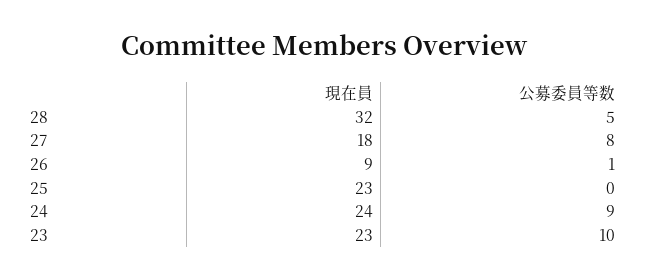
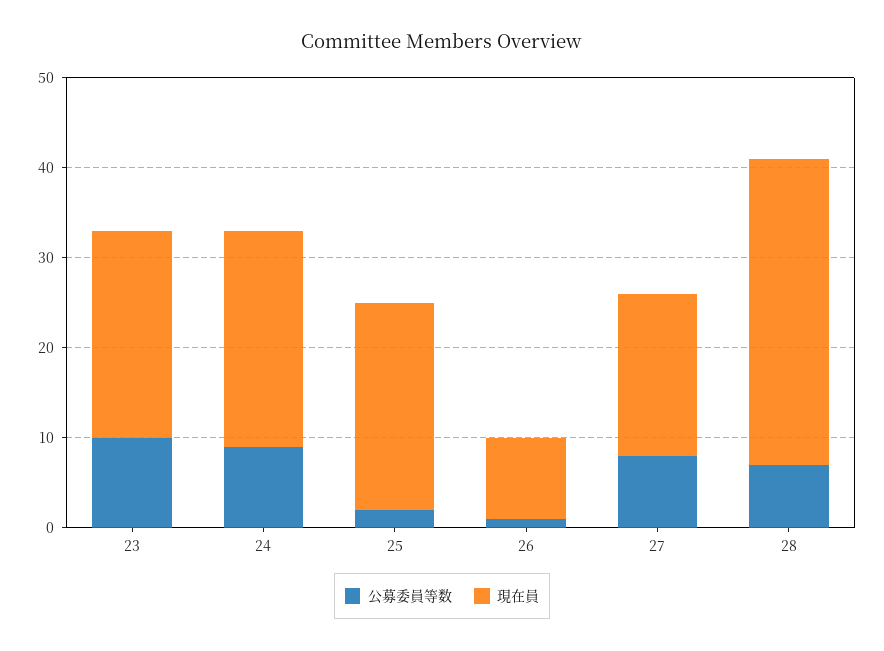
現在員, 28: 32 -> 34
公募委員等数, 28: 5 -> 7
公募委員等数, 25: 0 -> 2

